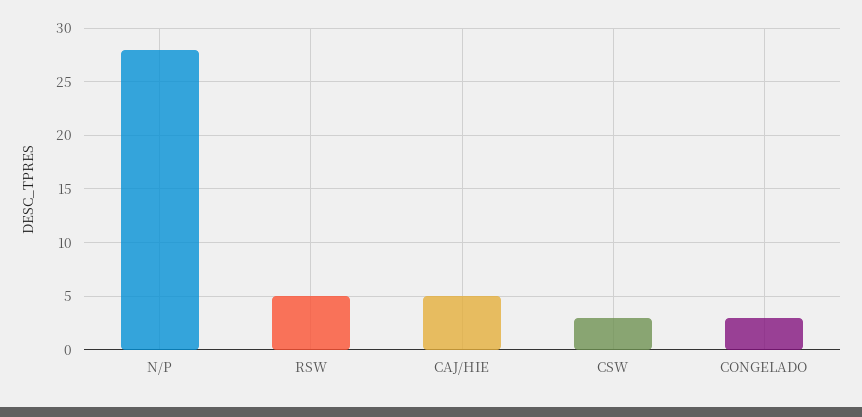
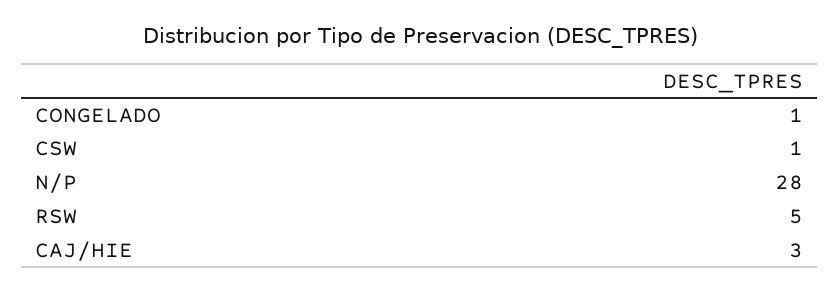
CAJ/HIE: 5 -> 3
CSW: 3 -> 1
CONGELADO: 3 -> 1

